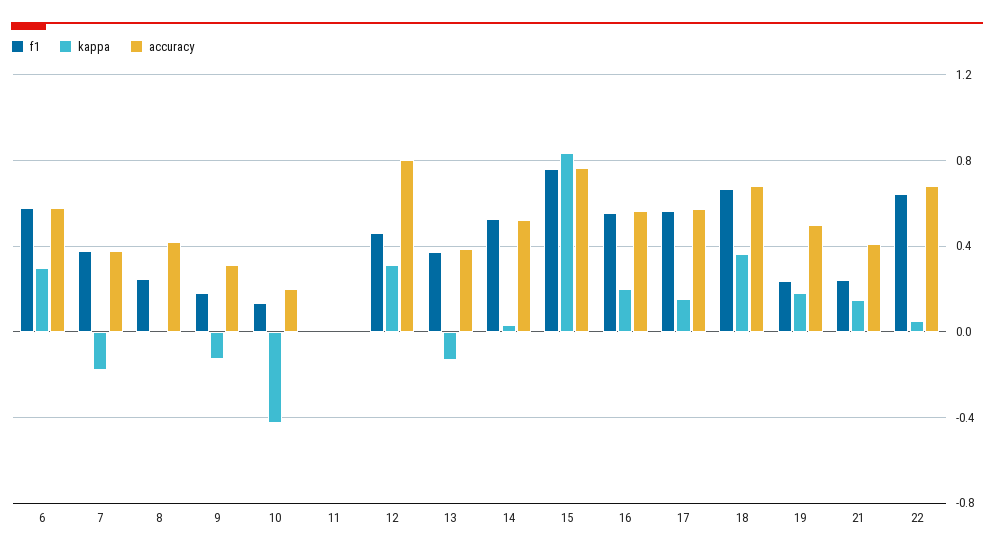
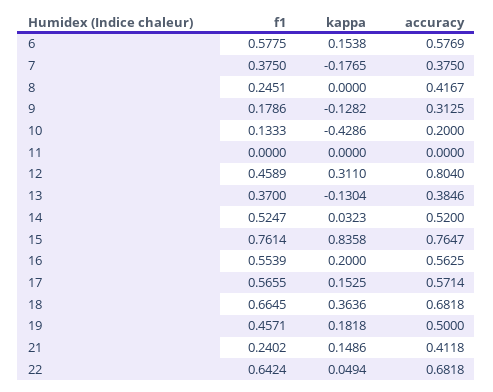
kappa, 6: 0.3 -> 0.1538
f1, 19: 0.25 -> 0.4571

